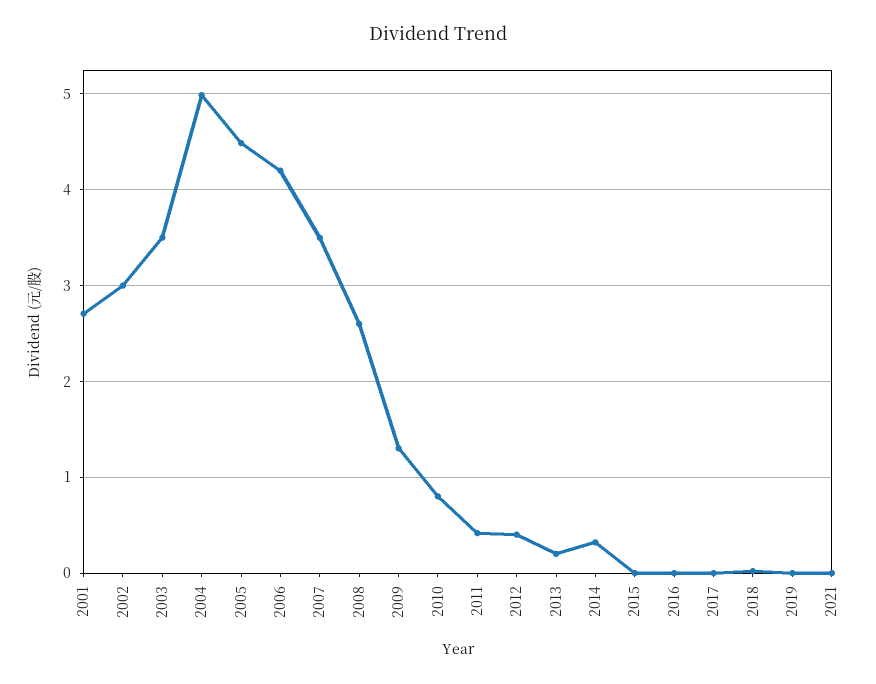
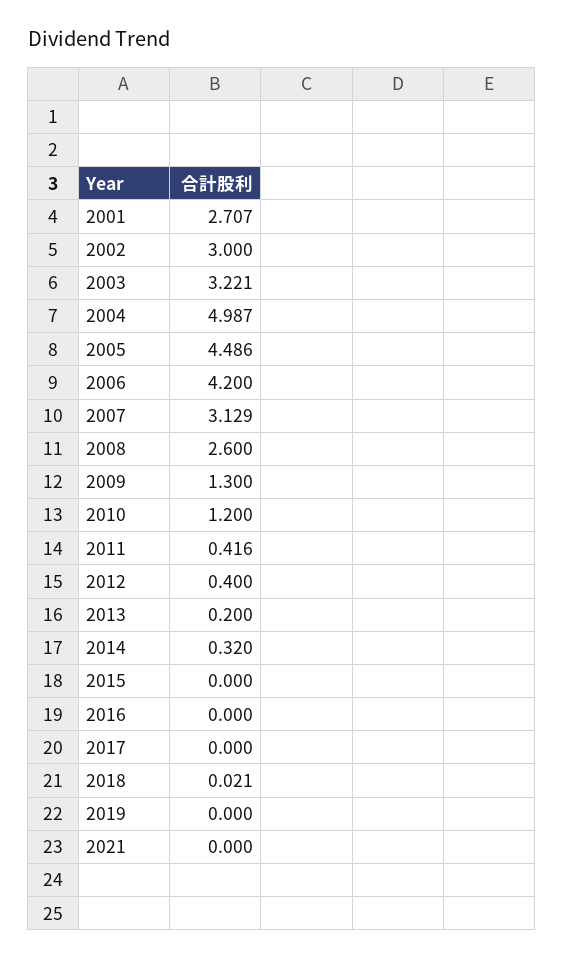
2003: 3.5 -> 3.221
2007: 3.5 -> 3.129
2010: 0.8 -> 1.2

